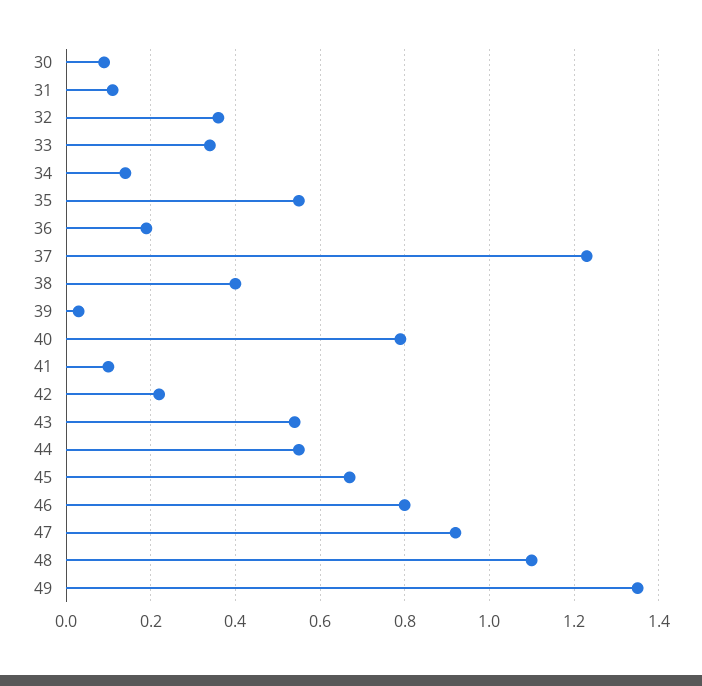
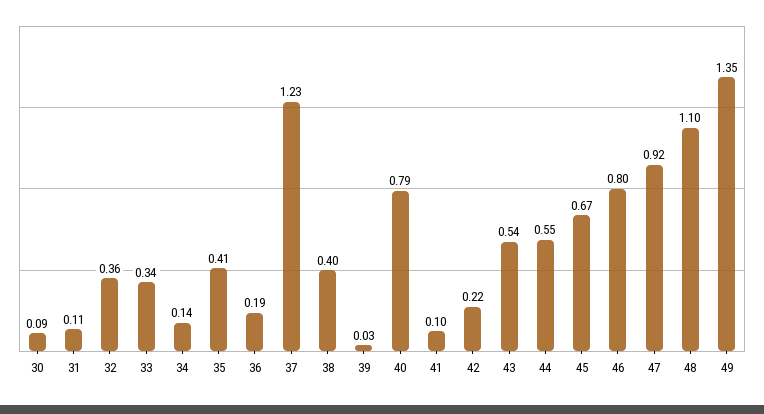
35: 0.55 -> 0.41

